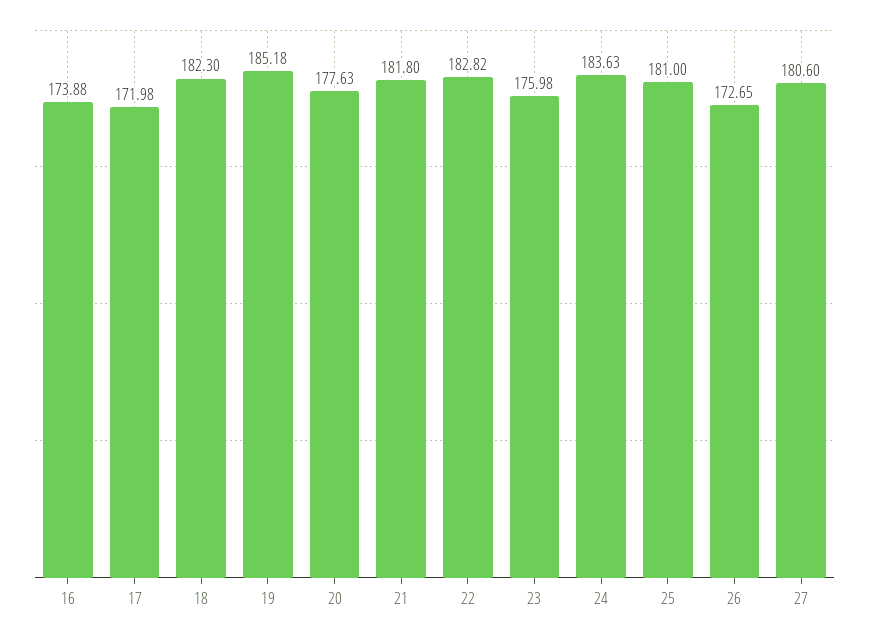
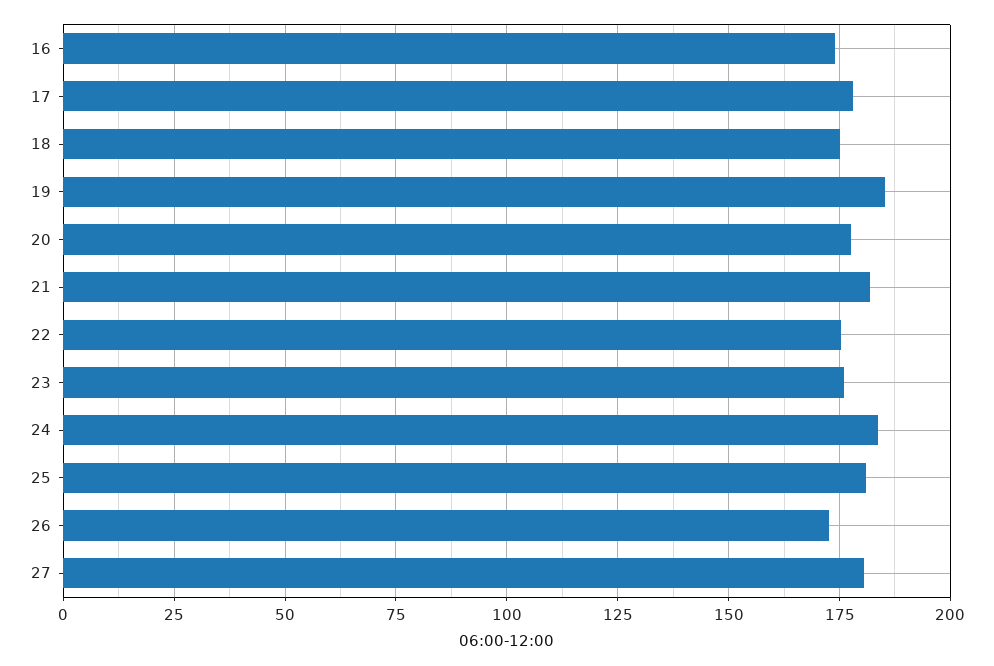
17: 171.98 -> 177.5
18: 182.3 -> 175
22: 182.82 -> 175

